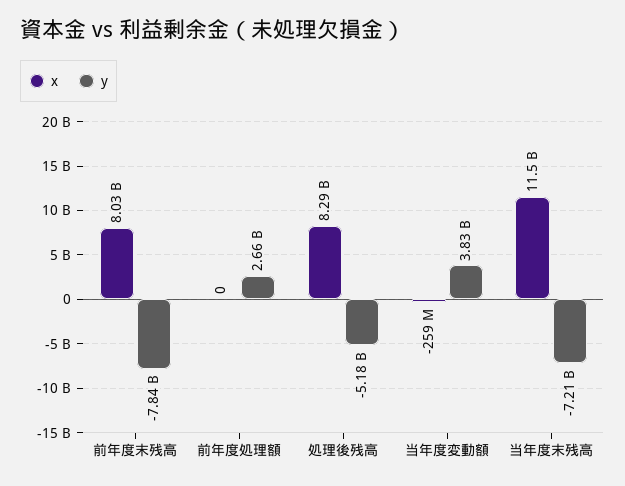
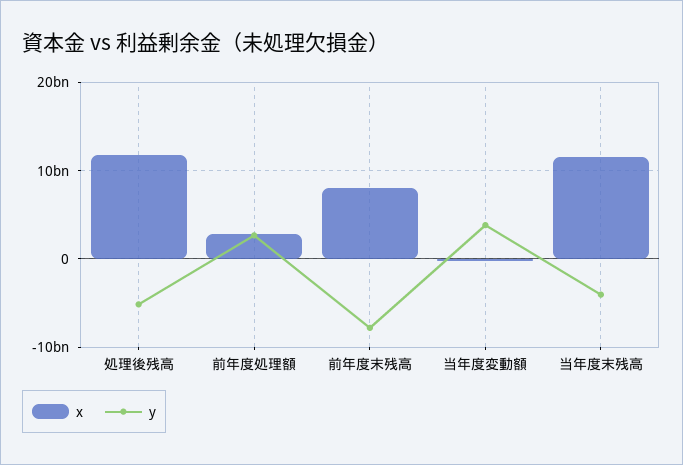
x, 前年度処理額: 0 -> 3000000000
x, 処理後残高: 8290000000 -> 12000000000
y, 当年度末残高: -7210000000 -> -4000000000

